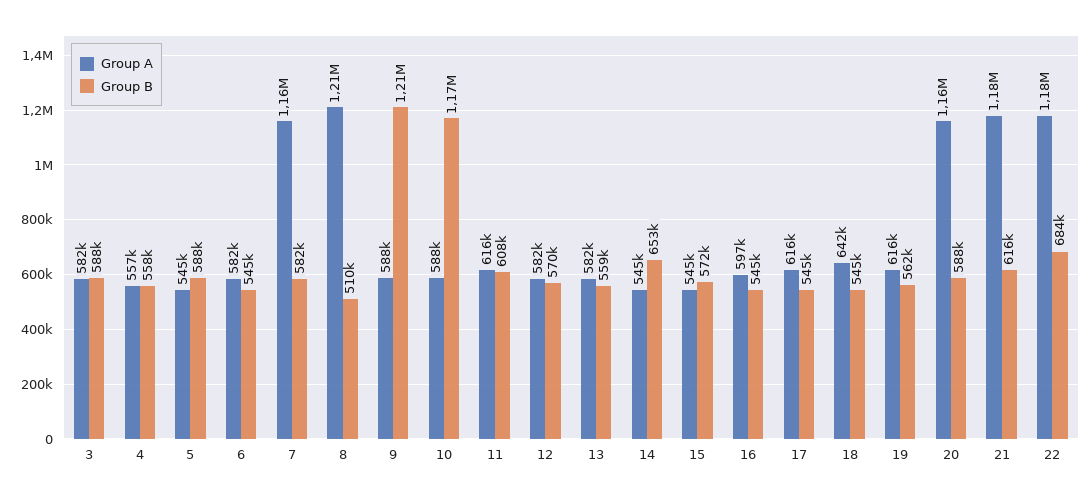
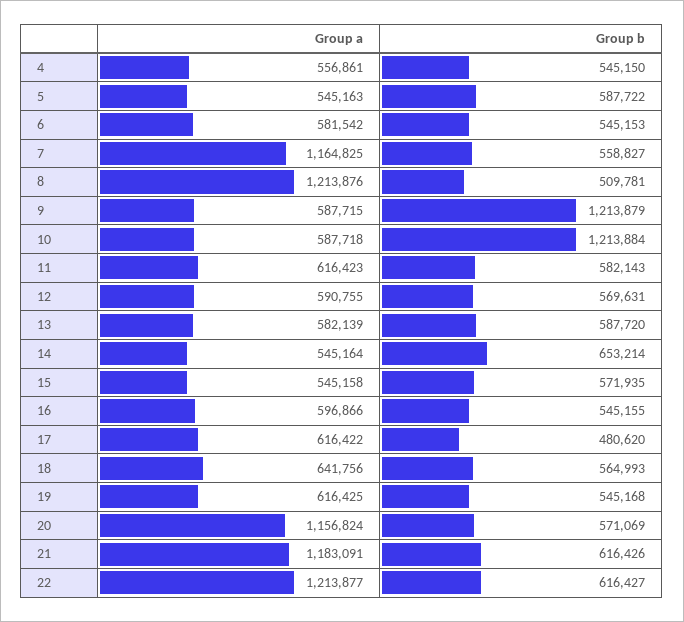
Group A, 3: 582000 -> none
Group B, 3: 588000 -> none
Group B, 4: 558000 -> 545150
Group B, 7: 582000 -> 558827
Group B, 10: 1170000 -> 1213884
Group B, 11: 608000 -> 582143
Group A, 12: 582000 -> 590755
Group B, 13: 559000 -> 587720
Group B, 17: 545000 -> 480620
Group B, 18: 545000 -> 564993
Group B, 19: 562000 -> 545168
Group B, 20: 588000 -> 571069
Group A, 22: 1180000 -> 1213877
Group B, 22: 684000 -> 616427

